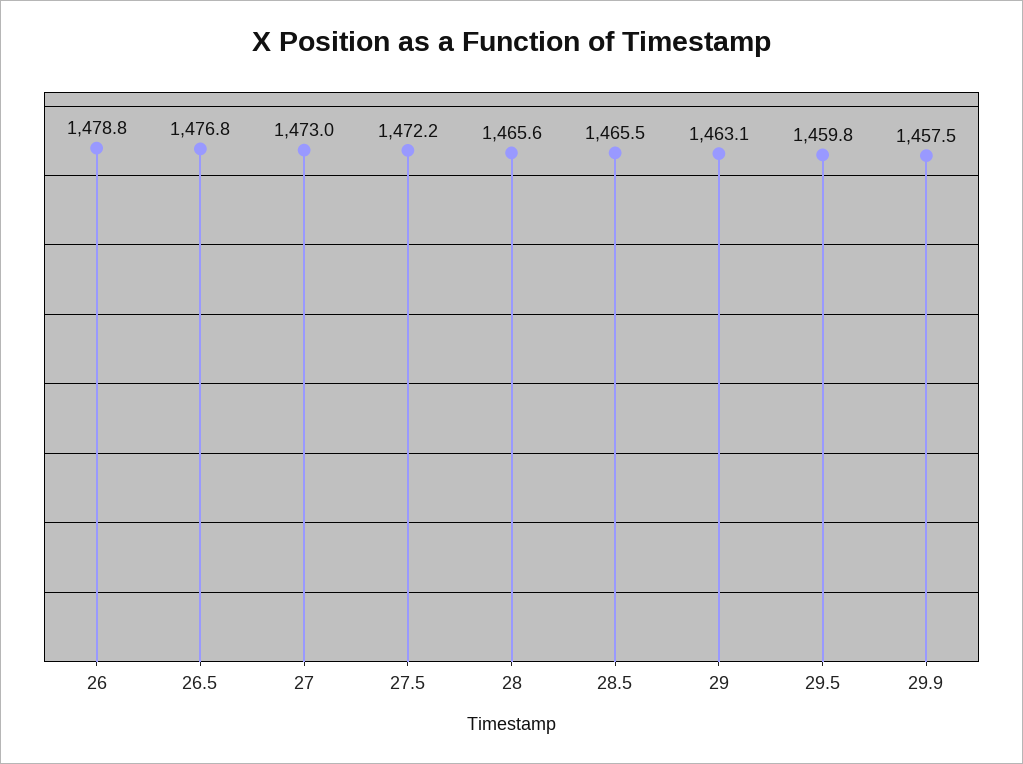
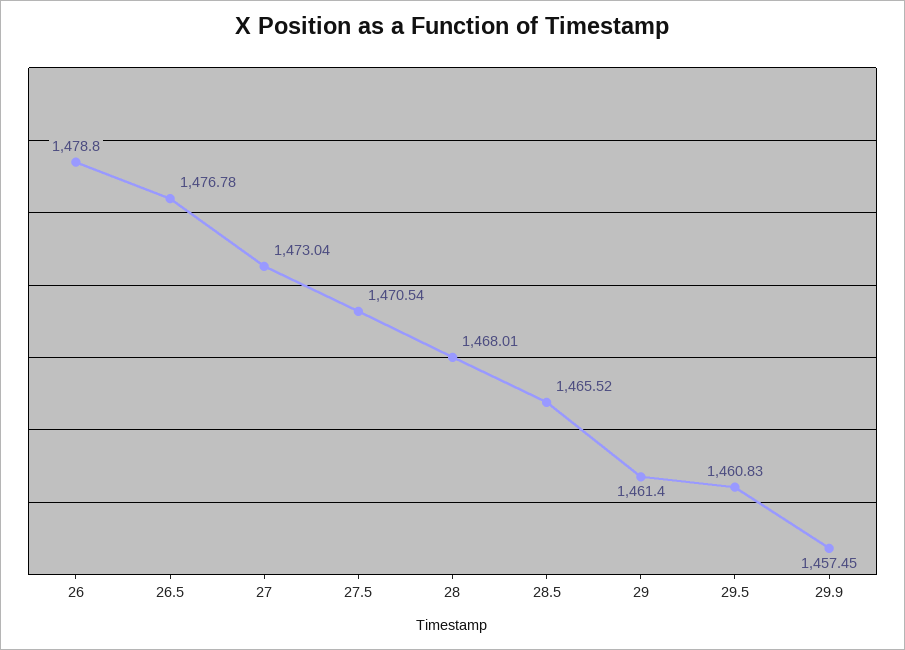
27.5: 1472.2 -> 1470.54
28: 1465.6 -> 1468.01
29: 1463.1 -> 1461.4
29.5: 1459.8 -> 1460.83

